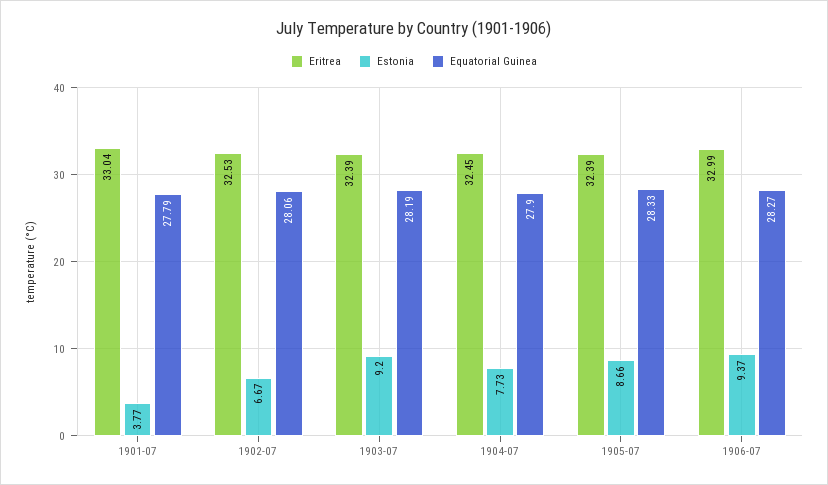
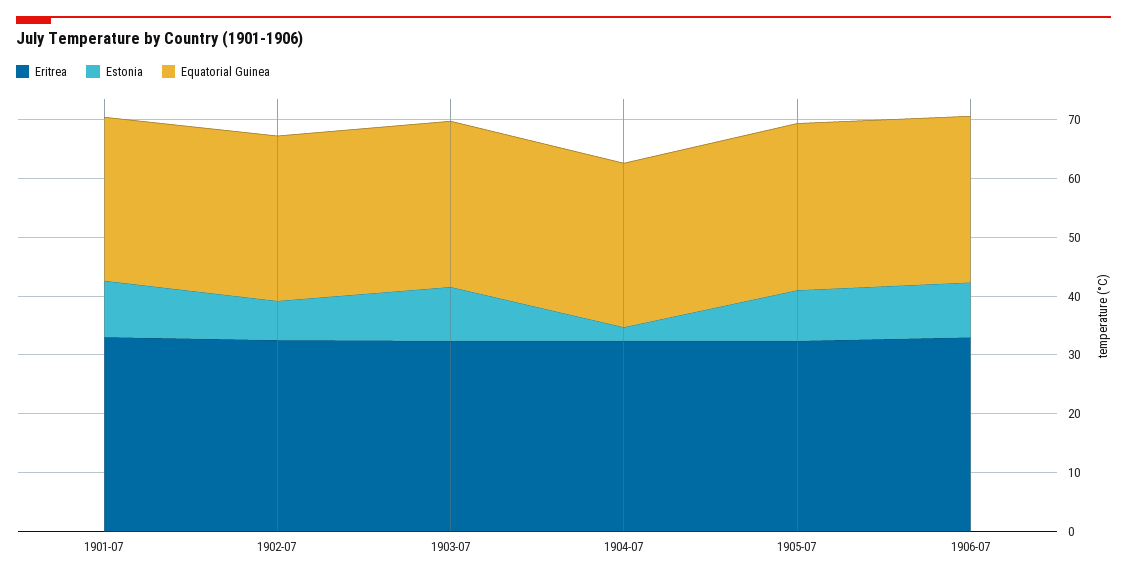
Estonia, 1901-07: 3.77 -> 10
Estonia, 1904-07: 7.73 -> 2

